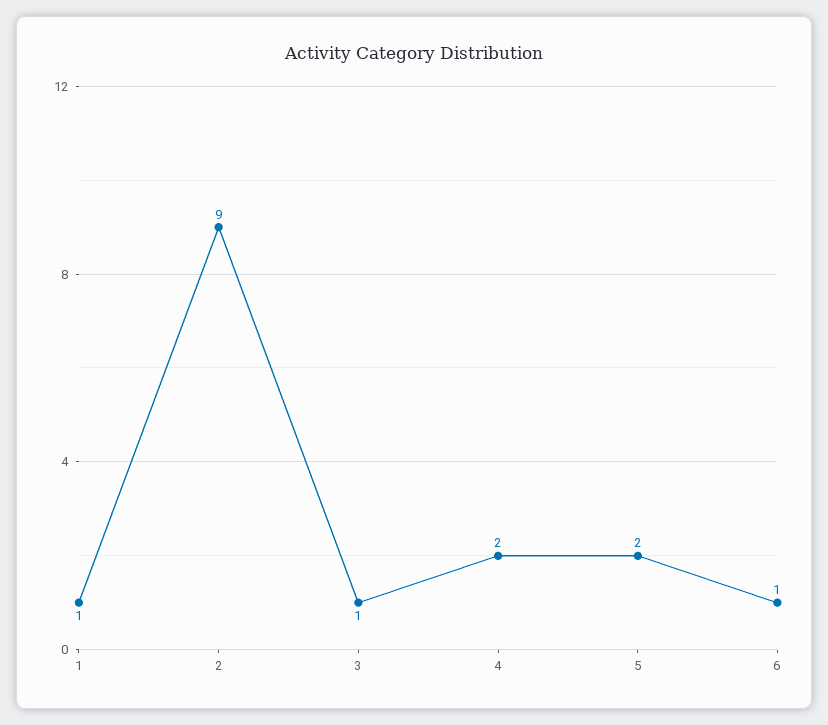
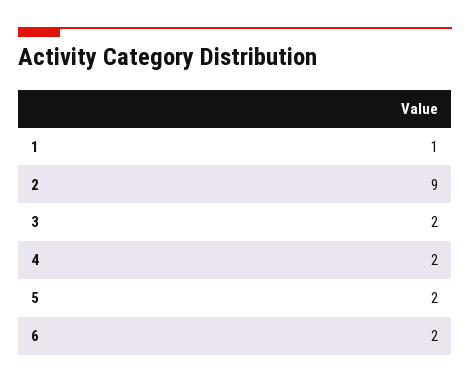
3: 1 -> 2
6: 1 -> 2

